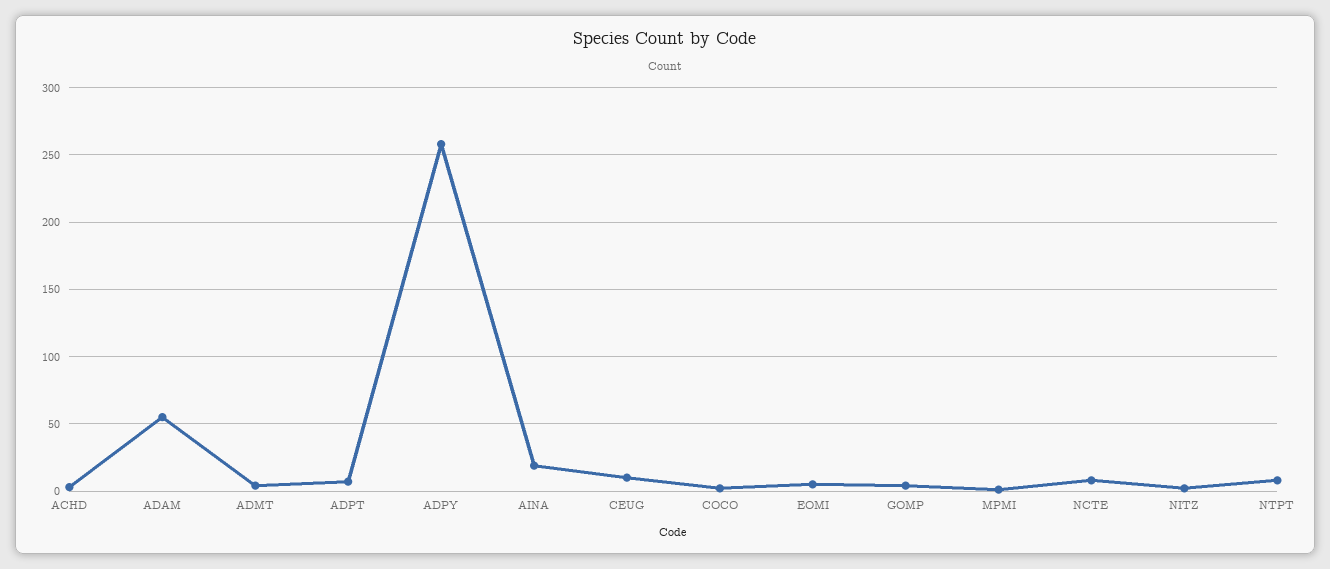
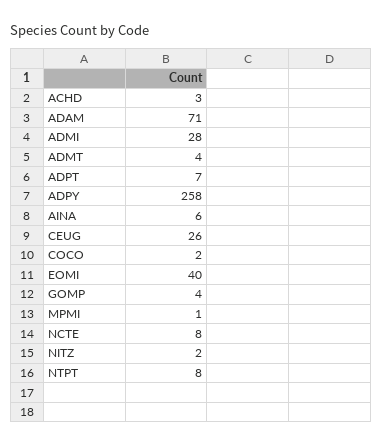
ADAM: 55 -> 71
AINA: 20 -> 6
CEUG: 10 -> 26
EOMI: 5 -> 40
ADMI: none -> 28

